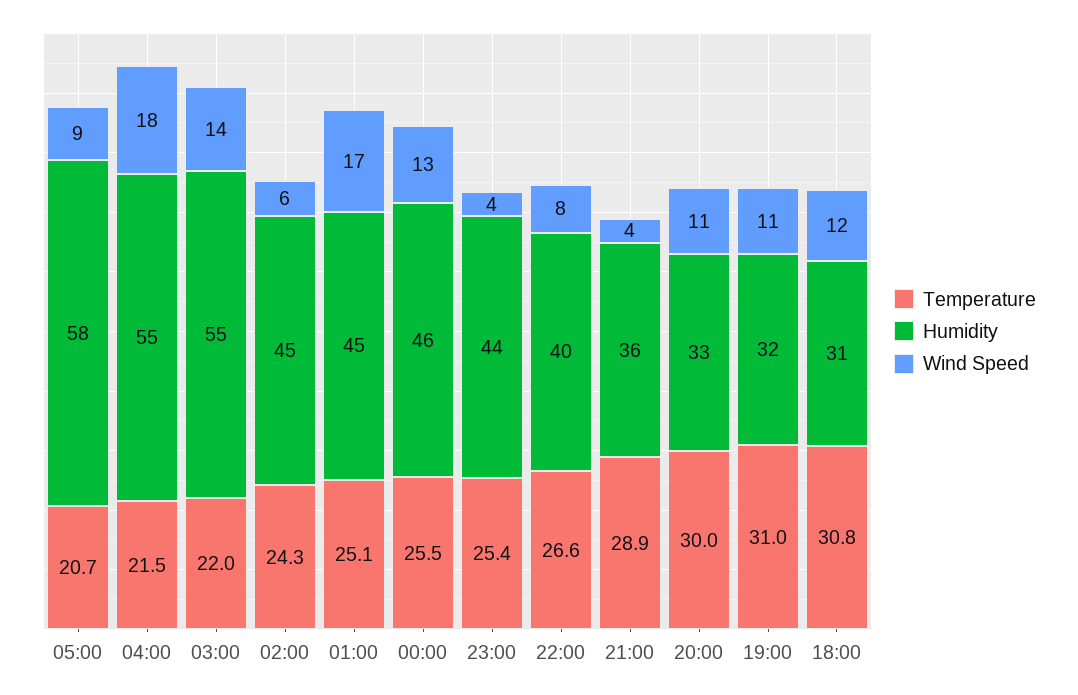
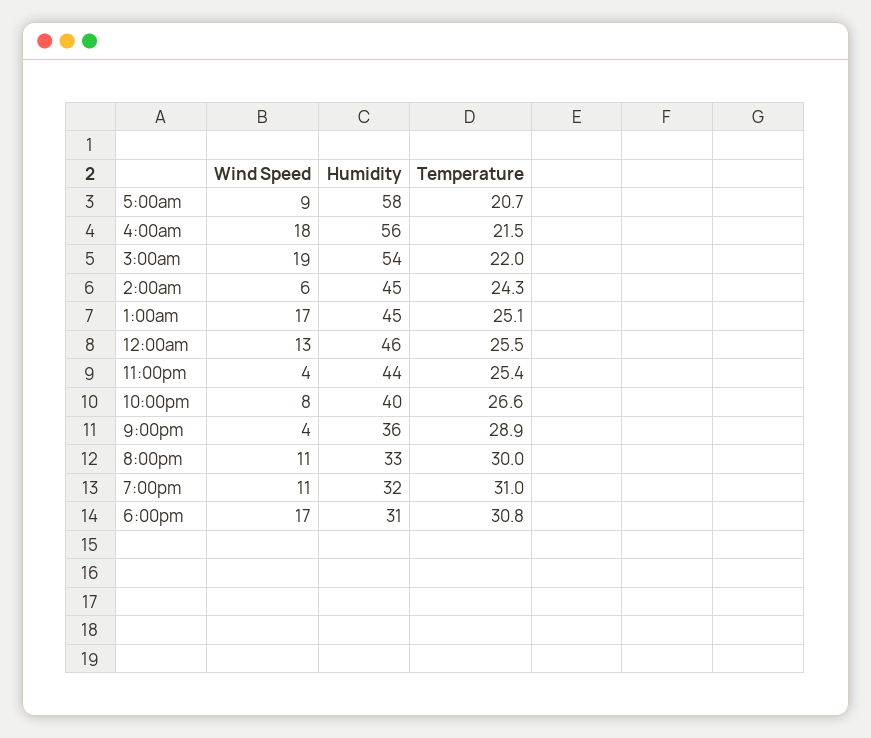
Humidity, 04:00: 55 -> 56
Humidity, 03:00: 55 -> 54
Wind Speed, 03:00: 14 -> 19
Wind Speed, 18:00: 12 -> 17

